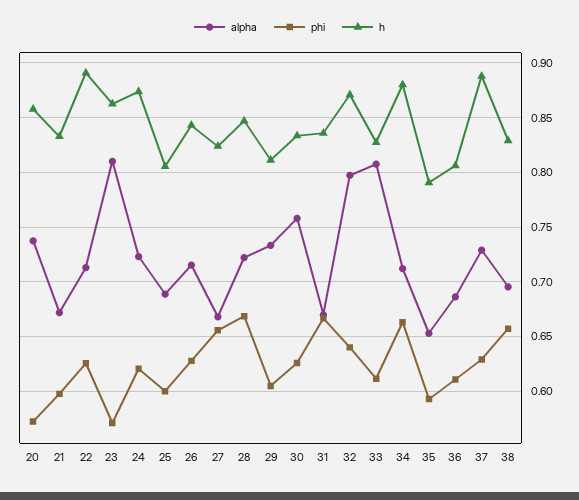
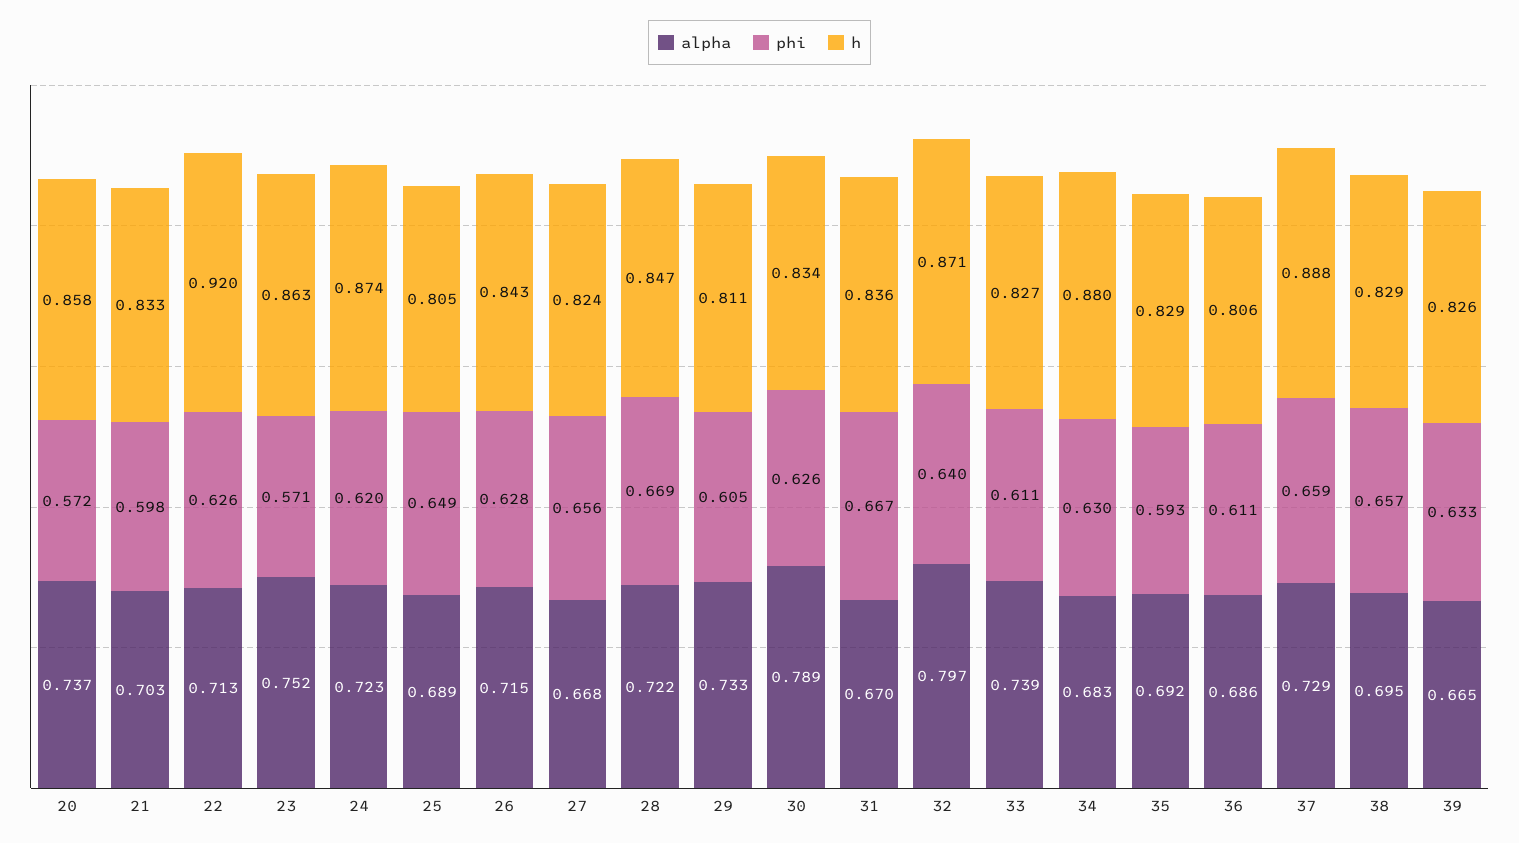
alpha, 21: 0.67 -> 0.703
h, 22: 0.89 -> 0.92
alpha, 23: 0.81 -> 0.752
phi, 25: 0.6 -> 0.649
alpha, 30: 0.76 -> 0.789
alpha, 33: 0.81 -> 0.739
alpha, 34: 0.71 -> 0.683
phi, 34: 0.66 -> 0.63
alpha, 35: 0.65 -> 0.692
h, 35: 0.79 -> 0.829
phi, 37: 0.63 -> 0.659
alpha, 39: none -> 0.665
phi, 39: none -> 0.633
h, 39: none -> 0.826

